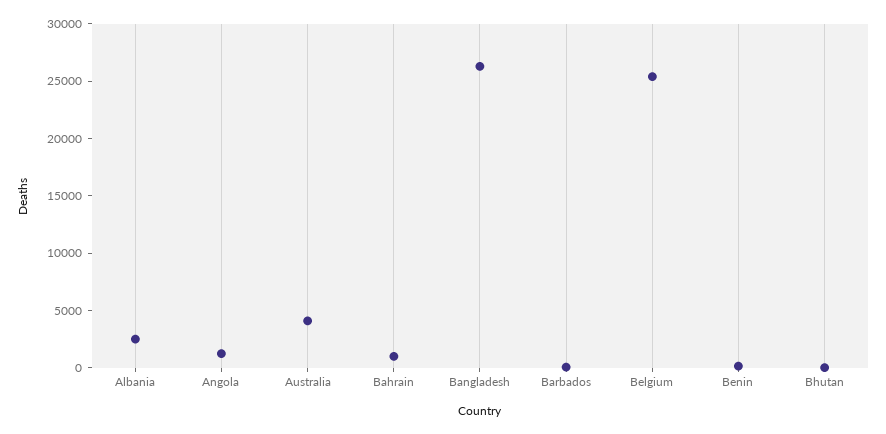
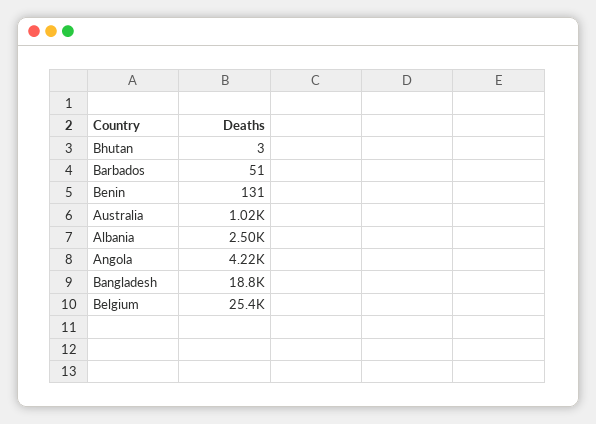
Angola: 1000 -> 4220
Australia: 4000 -> 1020
Bahrain: 1000 -> none
Bangladesh: 26000 -> 18800

